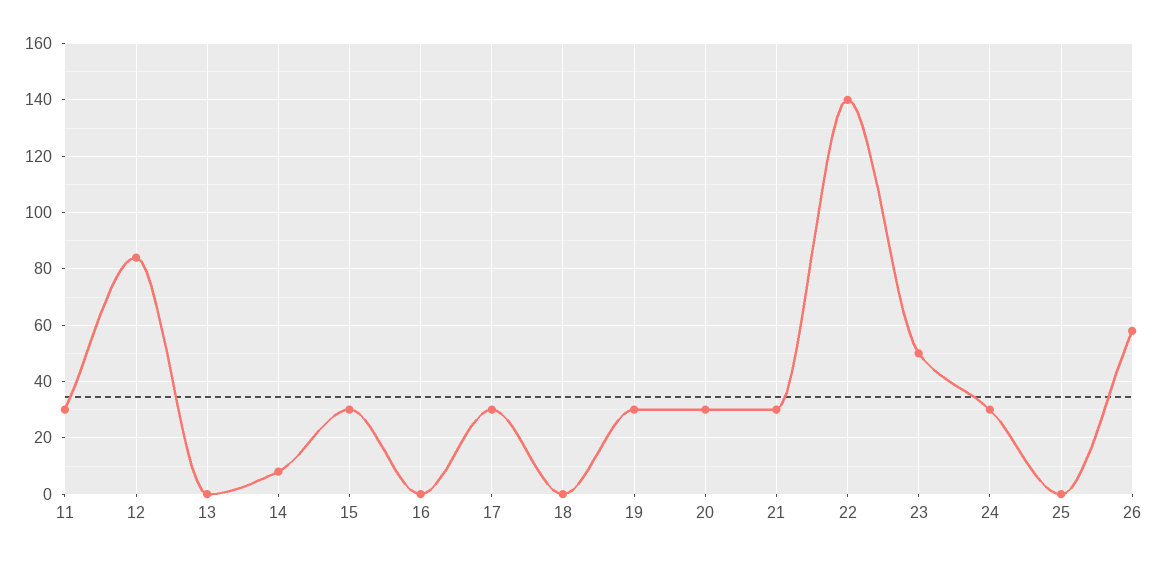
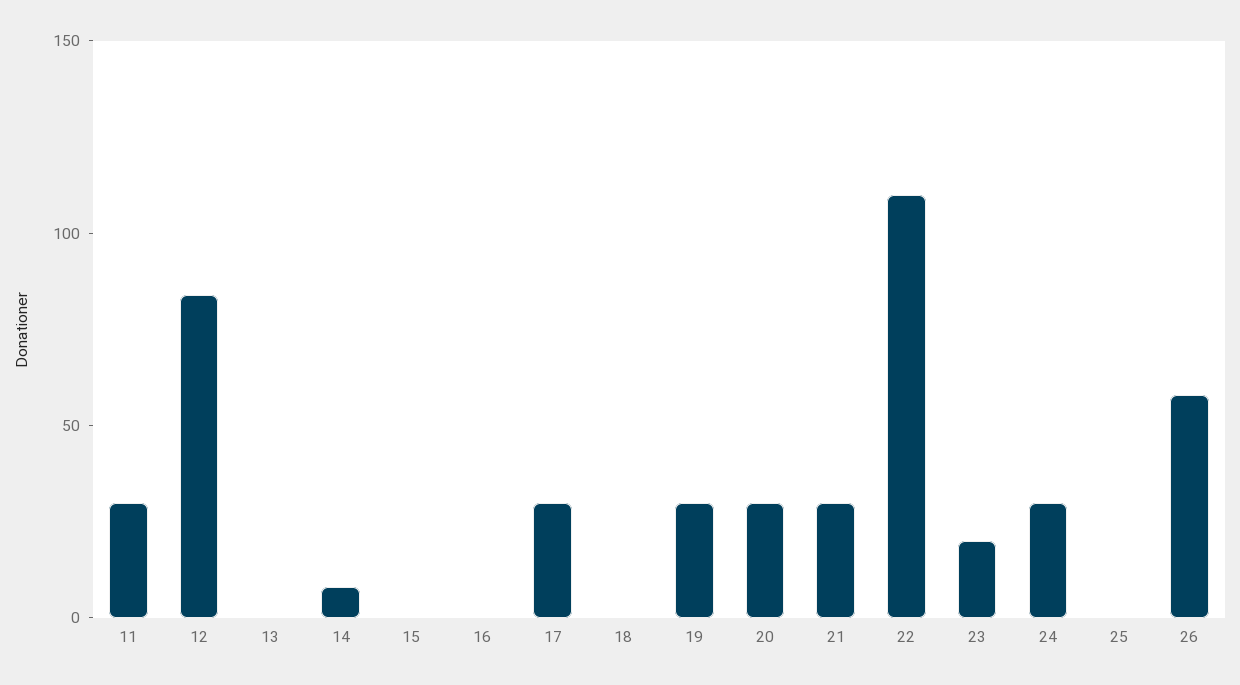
15: 30 -> 0
22: 140 -> 110
23: 50 -> 20

